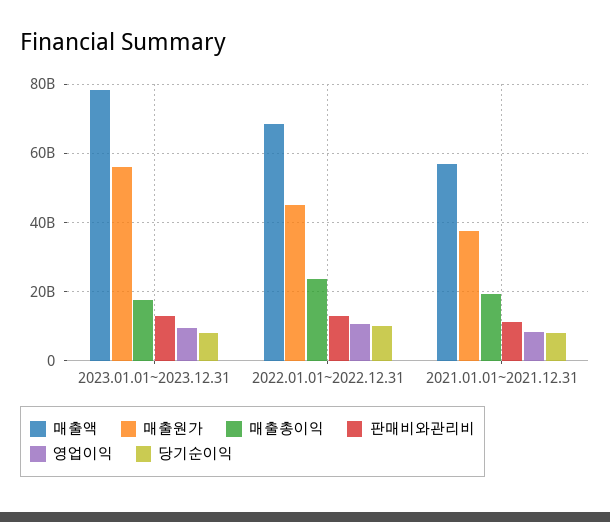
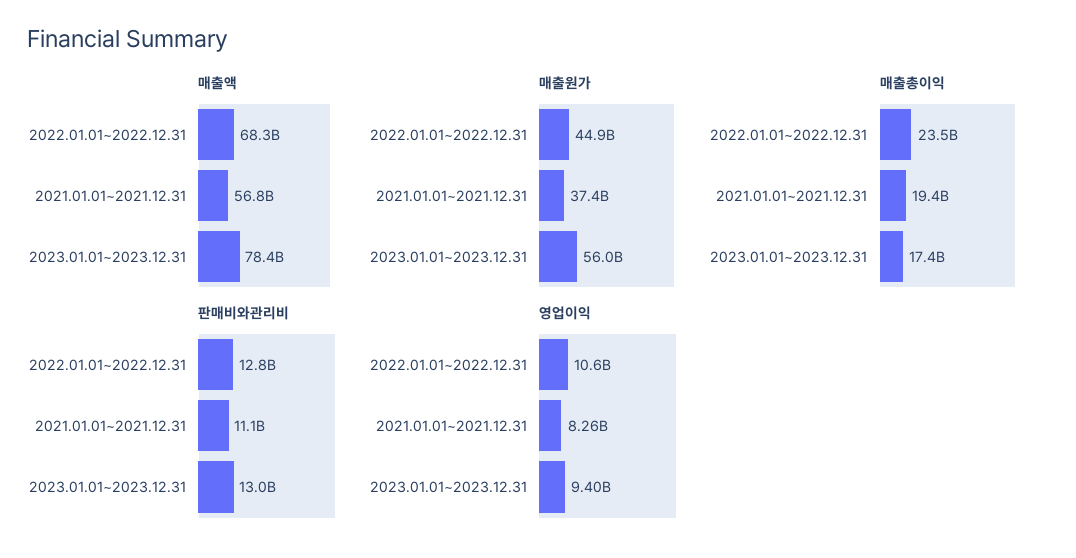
당기순이익, 2023.01.01~2023.12.31: 8000000000 -> none
당기순이익, 2022.01.01~2022.12.31: 10000000000 -> none
당기순이익, 2021.01.01~2021.12.31: 8000000000 -> none

